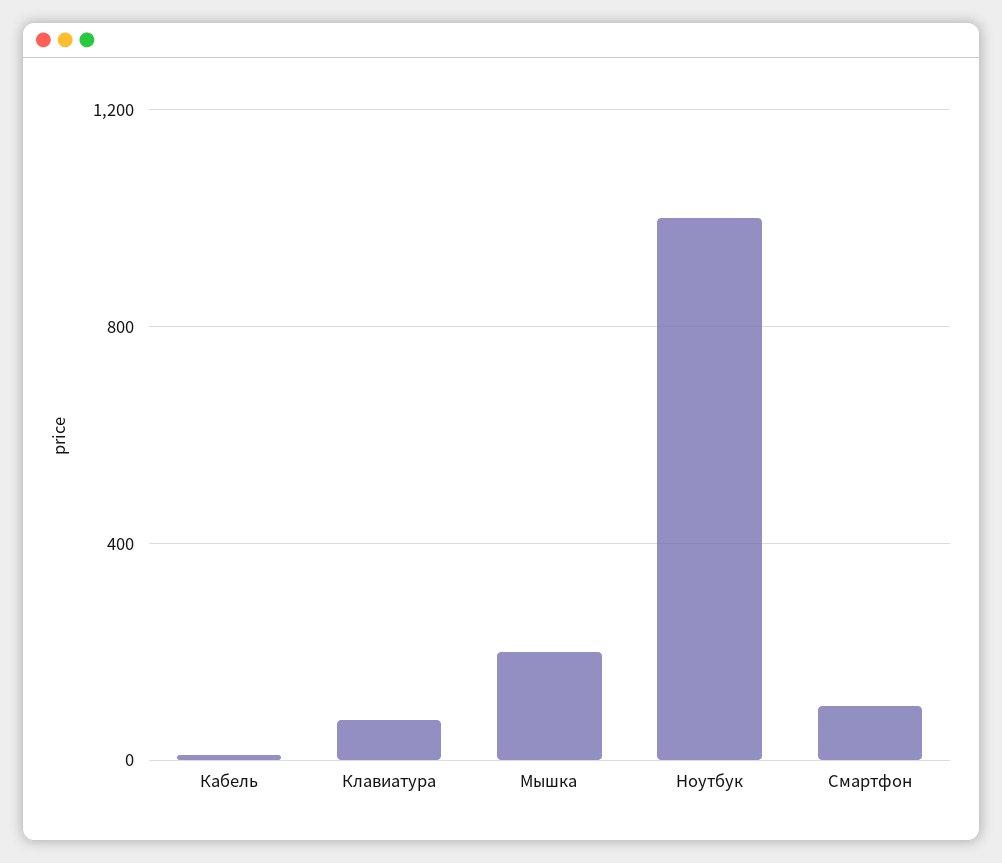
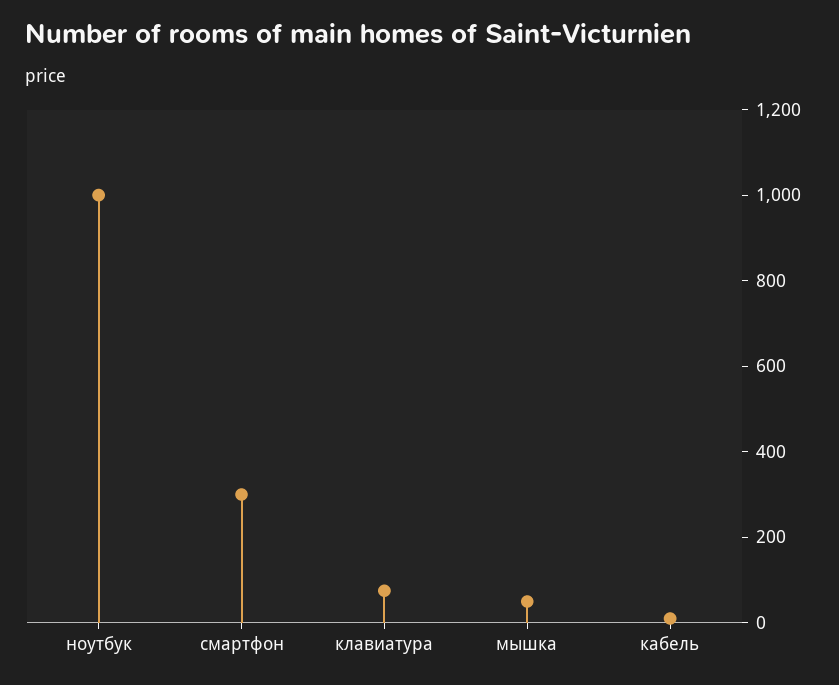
Мышка: 200 -> 50
Смартфон: 100 -> 300

